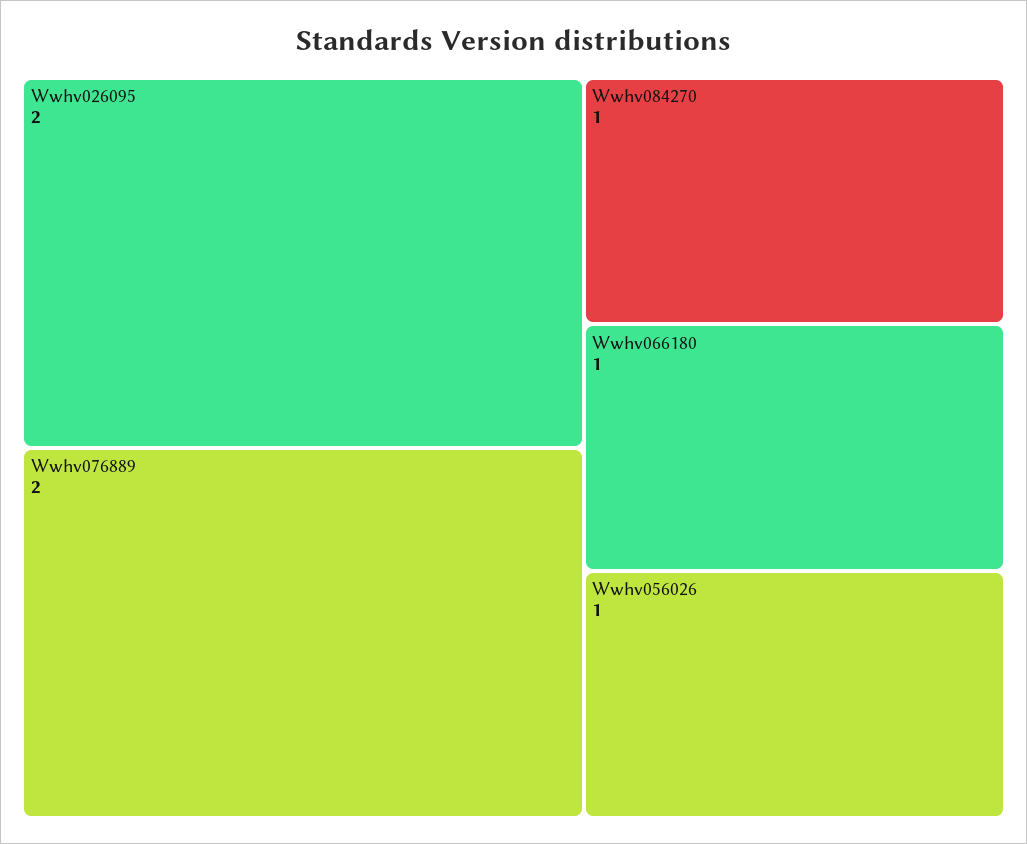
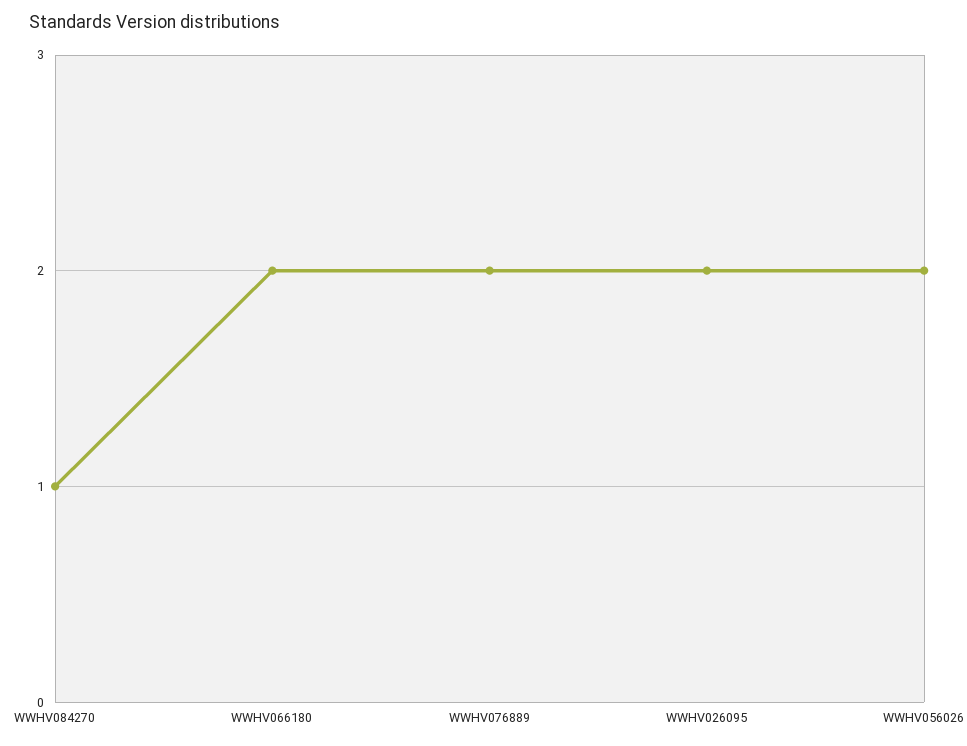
Wwhv066180: 1 -> 2
Wwhv056026: 1 -> 2

